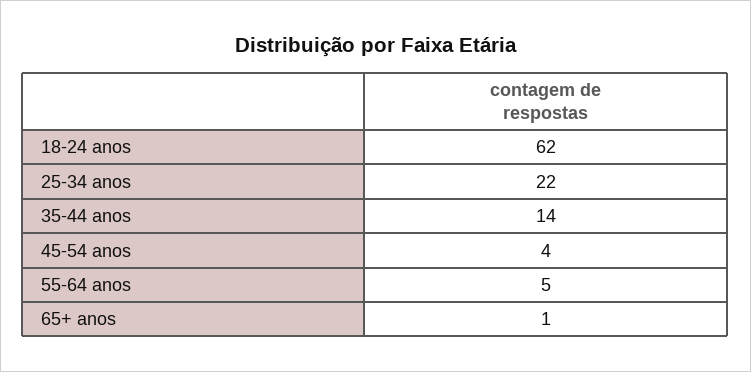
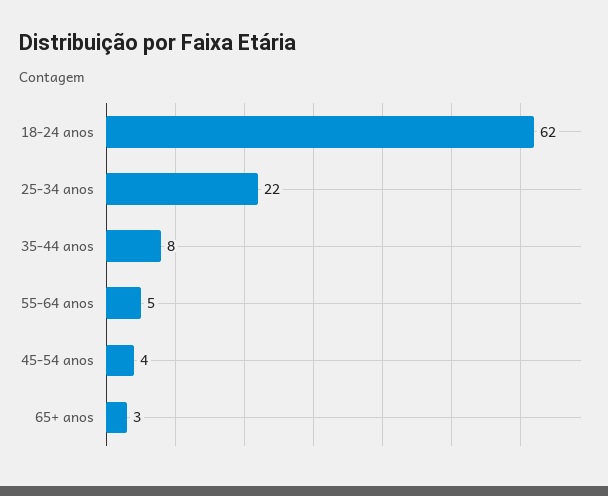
35-44 anos: 14 -> 8
65+ anos: 1 -> 3

